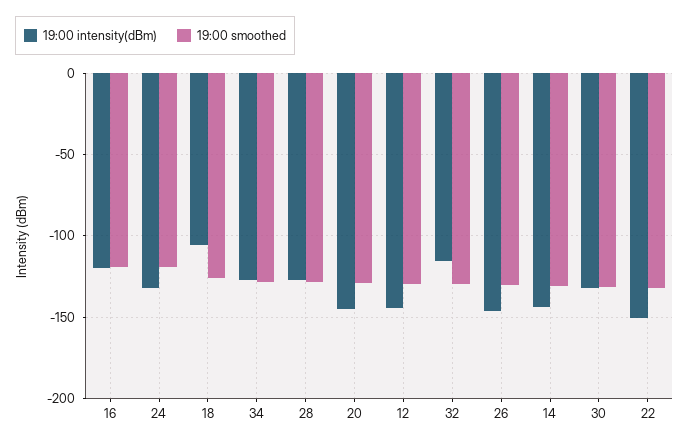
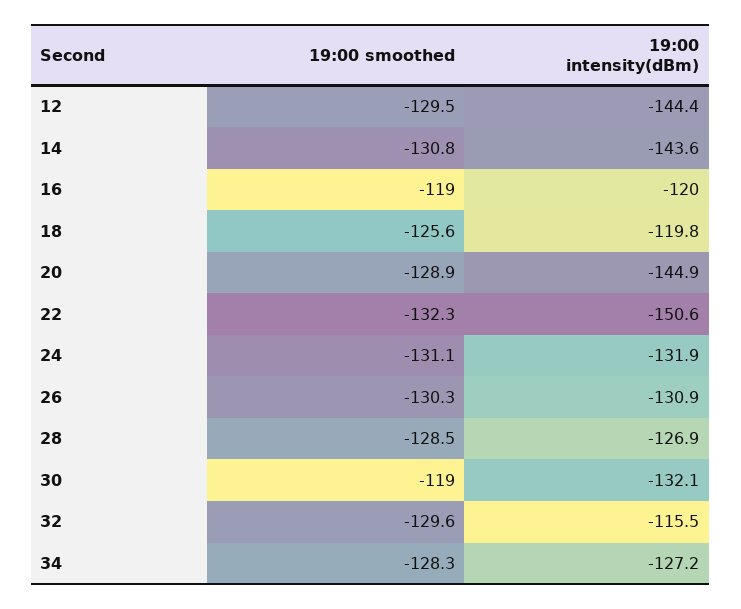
19:00 smoothed, 24: -120 -> -131.1
19:00 intensity(dBm), 18: -105 -> -119.8
19:00 intensity(dBm), 26: -145 -> -130.9
19:00 smoothed, 30: -130 -> -119

